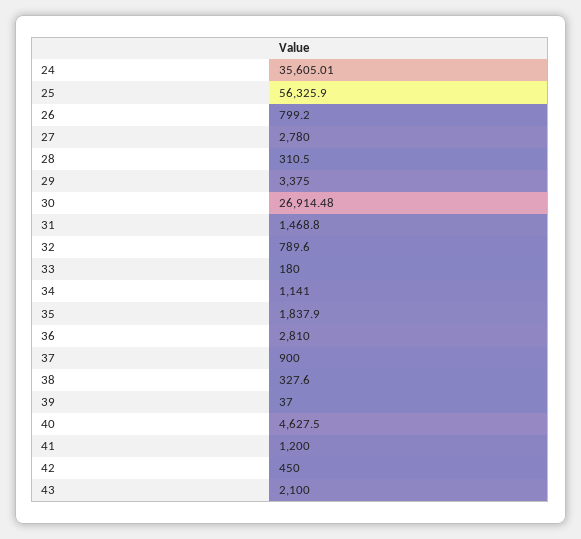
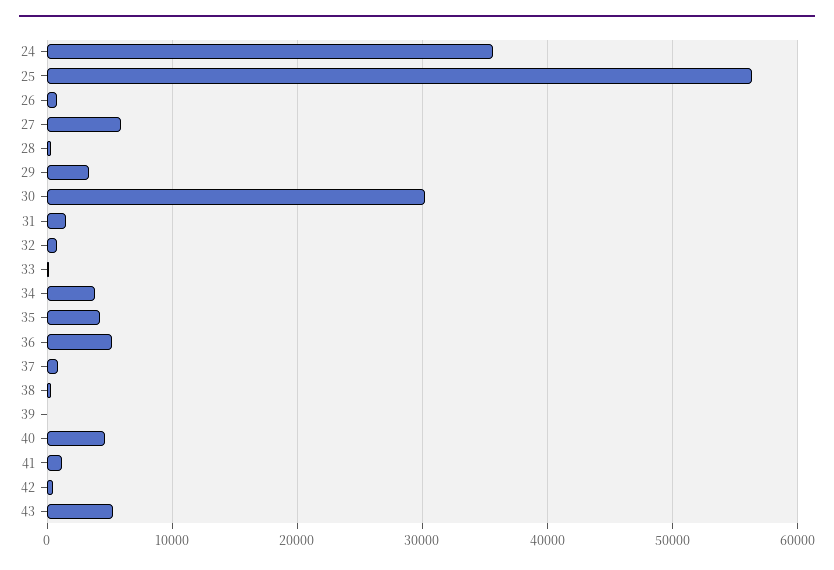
27: 2780 -> 6000
30: 26914.48 -> 30000
34: 1141 -> 4000
35: 1837.9 -> 4000
36: 2810 -> 5000
43: 2100 -> 5000

